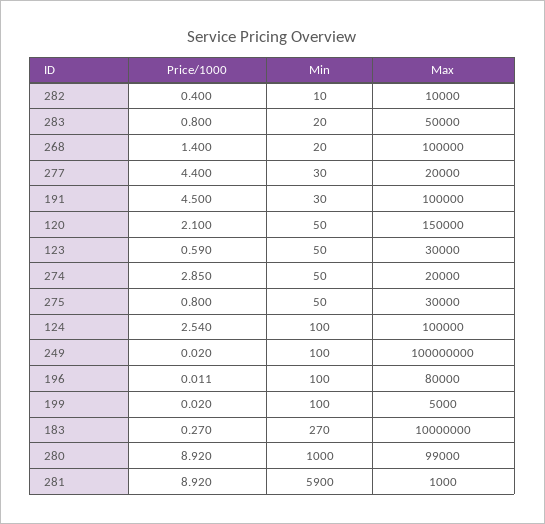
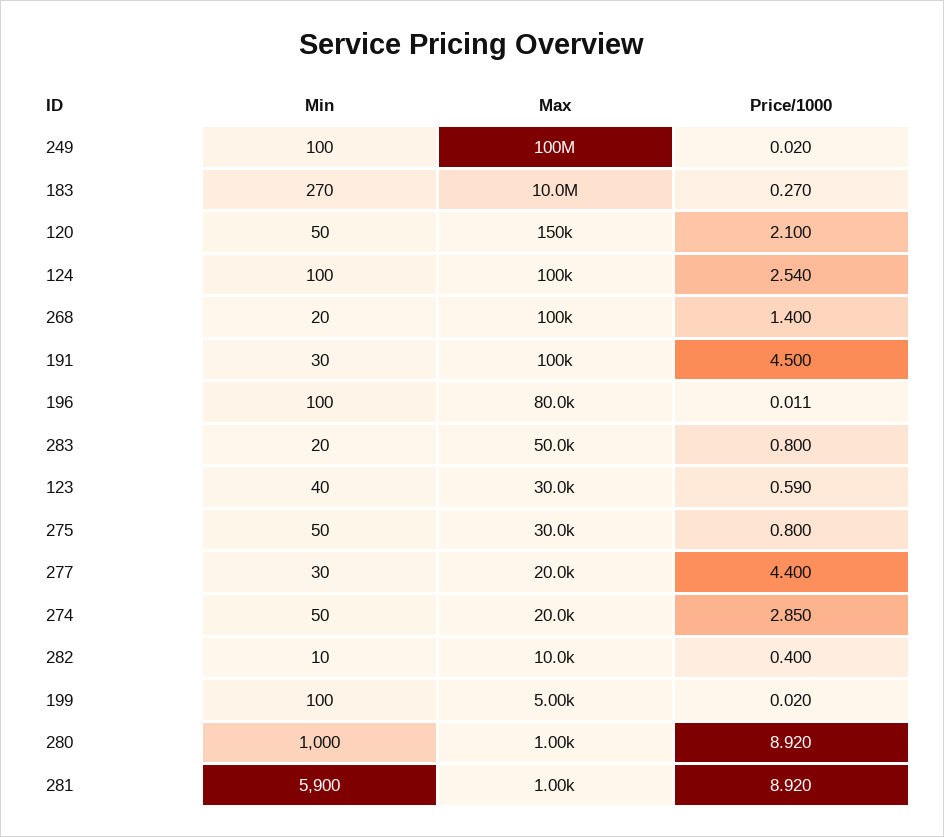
Min, 123: 50 -> 40
Max, 280: 99000 -> 1000

